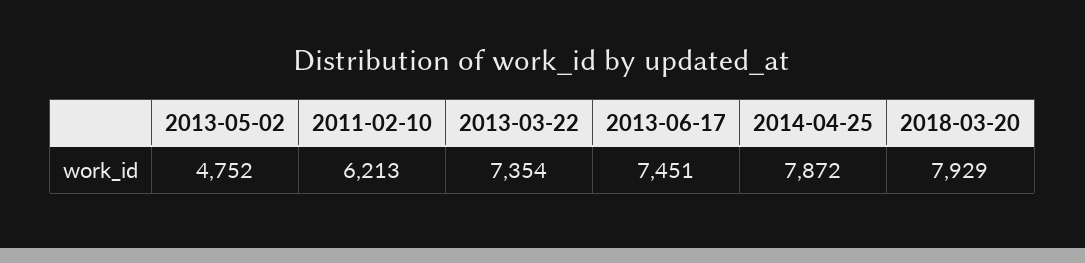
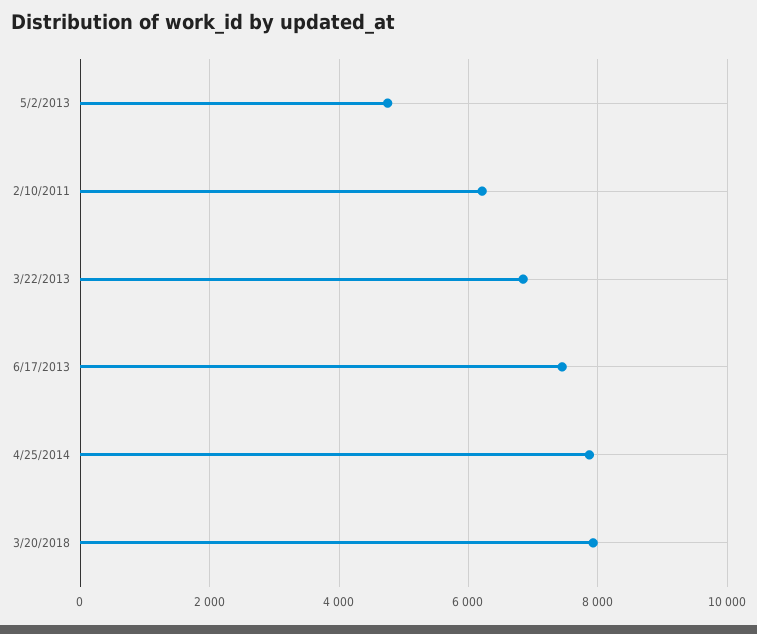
2013-03-22: 7354 -> 6800

